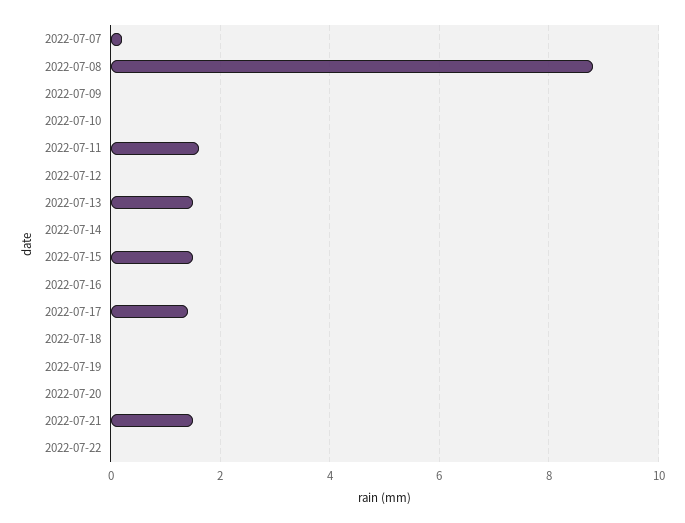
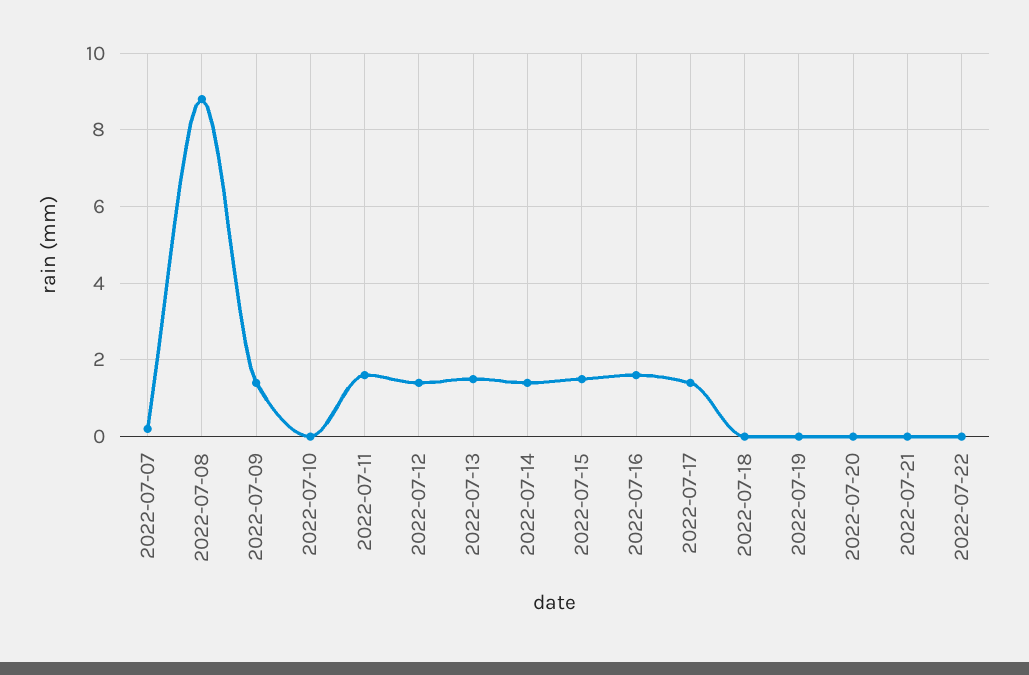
2022-07-09: 0 -> 1.5
2022-07-12: 0 -> 1.5
2022-07-14: 0 -> 1.5
2022-07-16: 0 -> 1.5
2022-07-21: 1.5 -> 0

